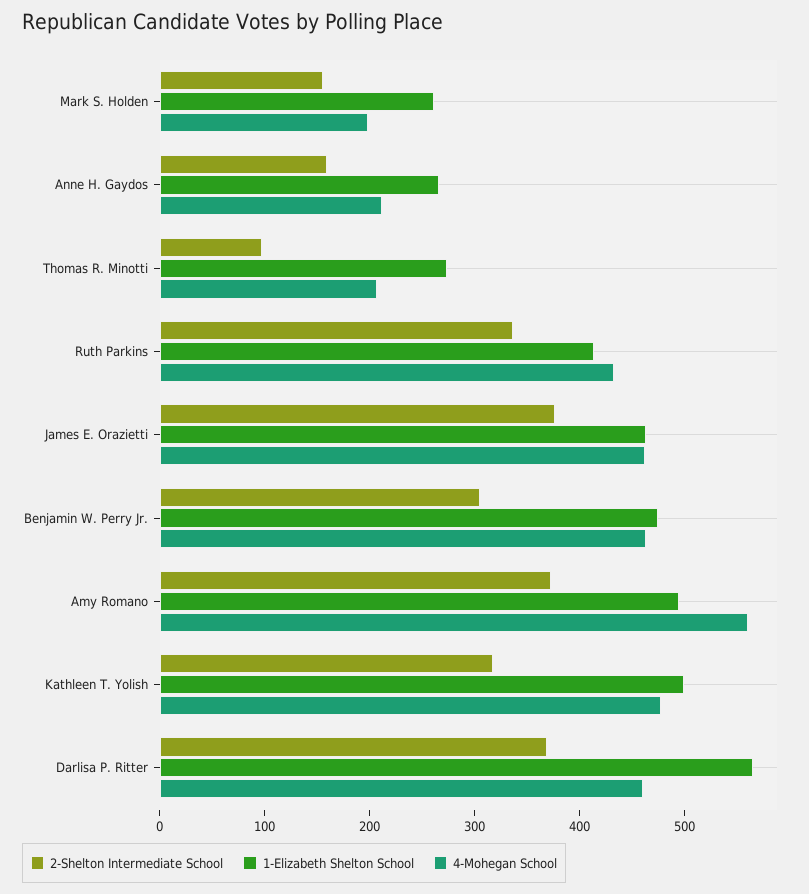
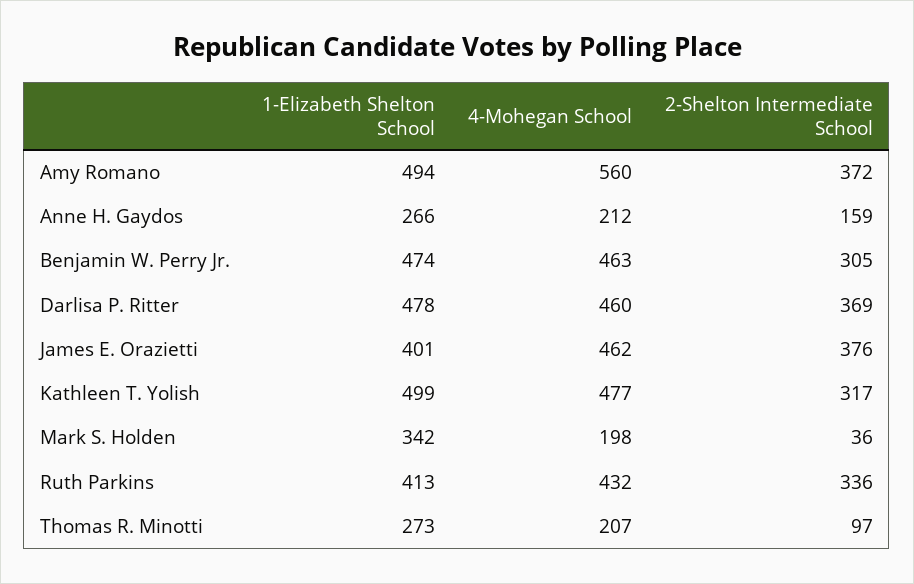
2-Shelton Intermediate School, Mark S. Holden: 160 -> 36
1-Elizabeth Shelton School, Mark S. Holden: 260 -> 342
1-Elizabeth Shelton School, James E. Orazietti: 460 -> 401
1-Elizabeth Shelton School, Darlisa P. Ritter: 560 -> 478

